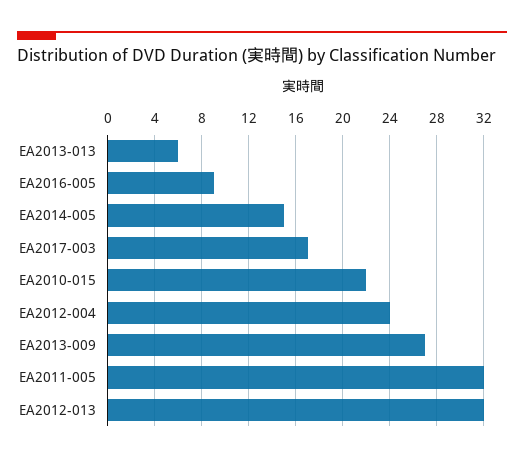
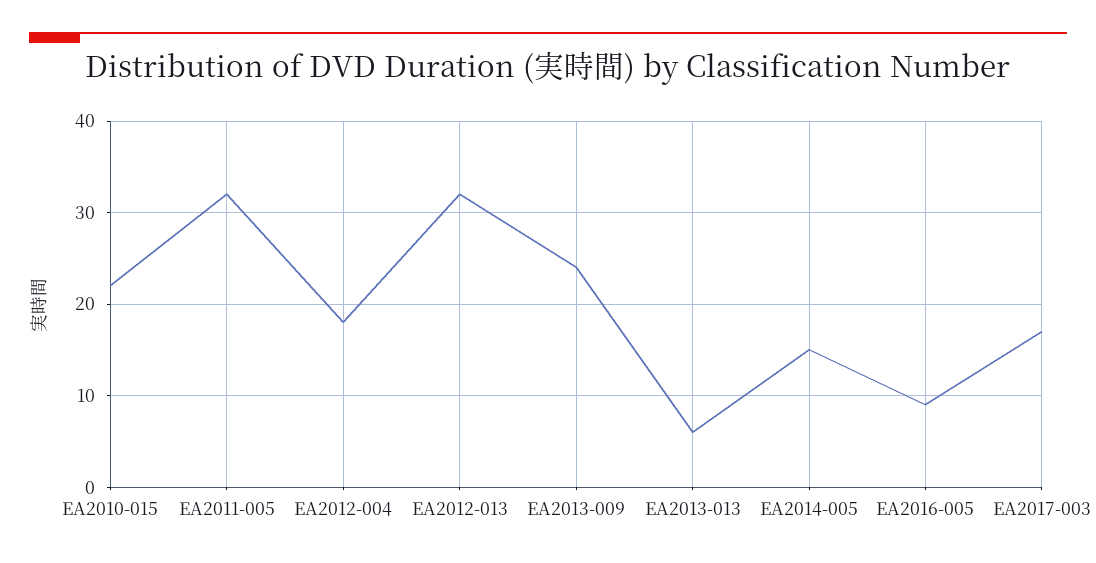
EA2012-004: 24 -> 18
EA2013-009: 27 -> 24

